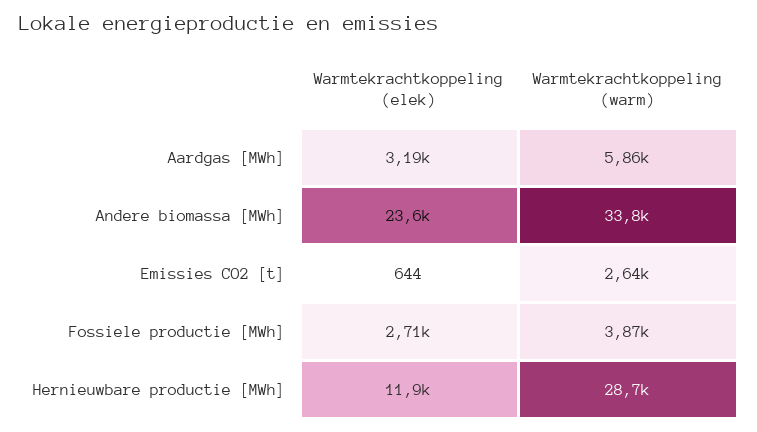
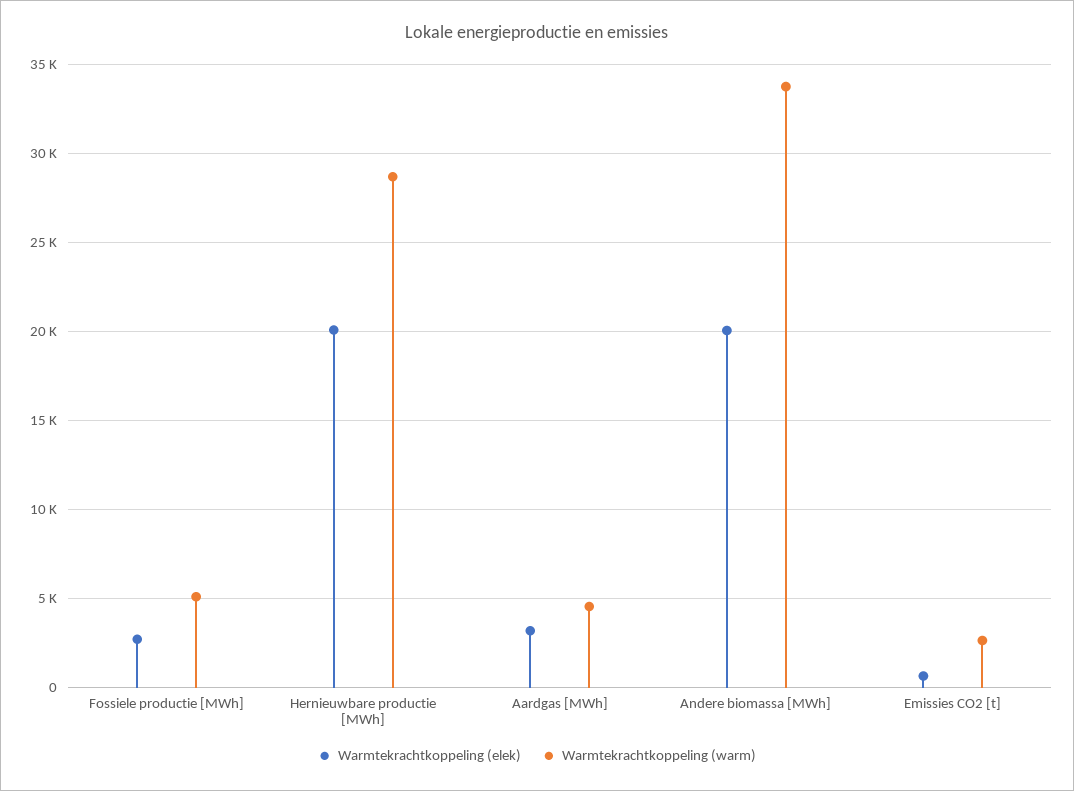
Warmtekrachtkoppeling (warm), Aardgas [MWh]: 5860 -> 4500
Warmtekrachtkoppeling (elek), Andere biomassa [MWh]: 23600 -> 20000
Warmtekrachtkoppeling (warm), Fossiele productie [MWh]: 3870 -> 5000
Warmtekrachtkoppeling (elek), Hernieuwbare productie [MWh]: 11900 -> 20000

